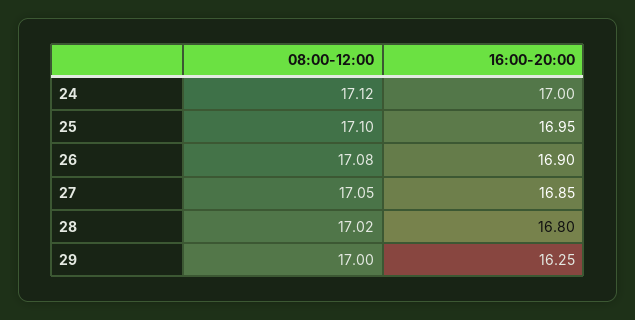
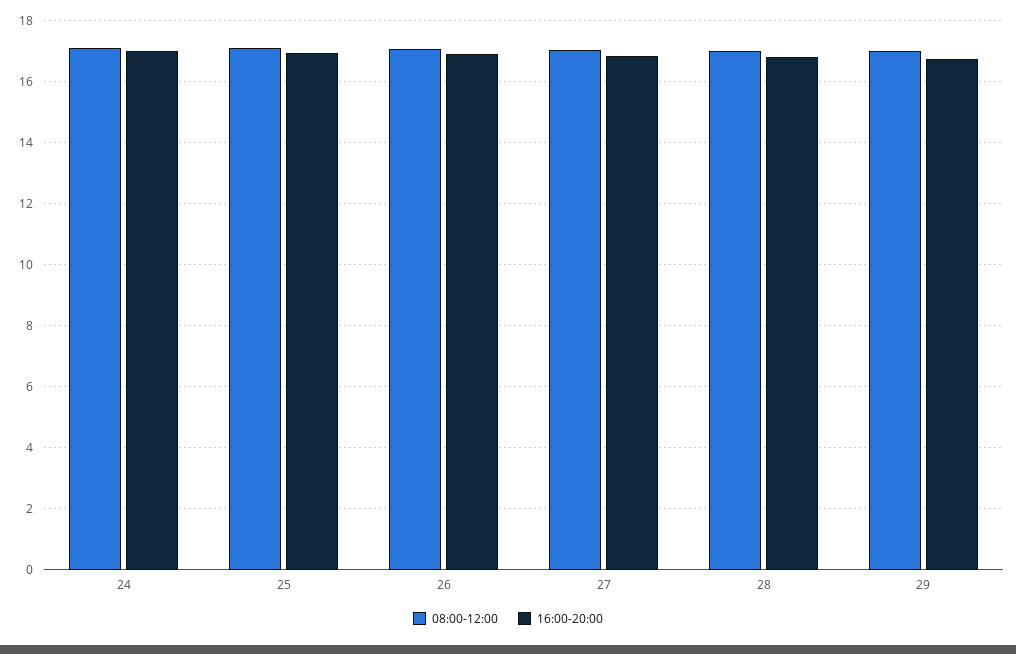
16:00-20:00, 29: 16.25 -> 16.8

